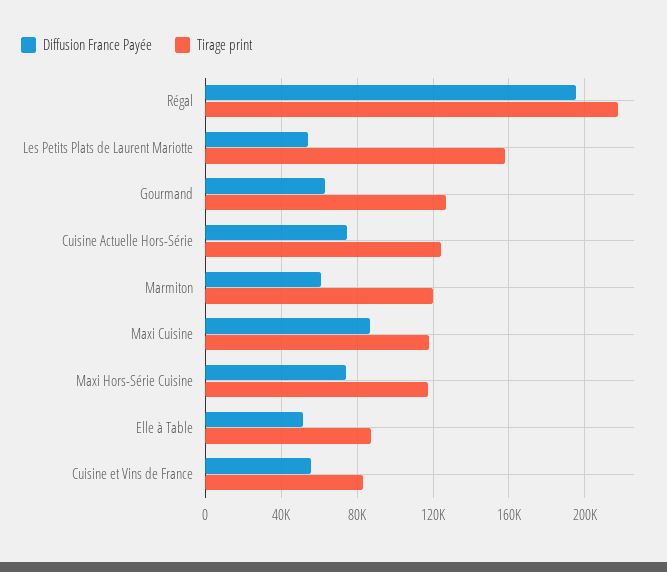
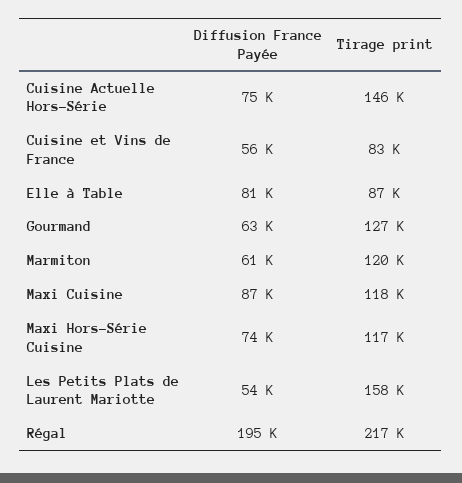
Tirage print, Cuisine Actuelle Hors-Série: 125000 -> 146000
Diffusion France Payée, Elle à Table: 50000 -> 81000

